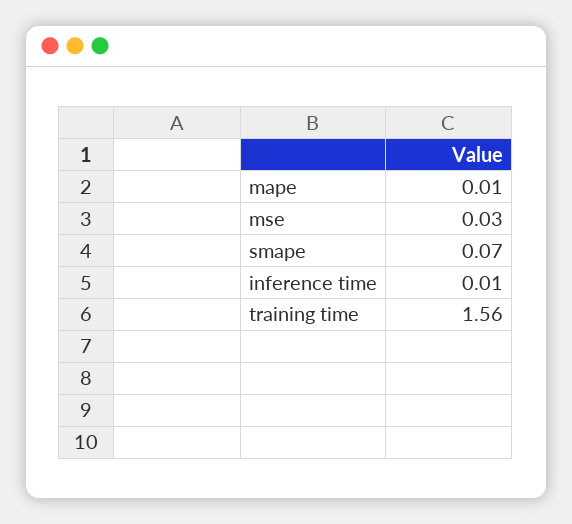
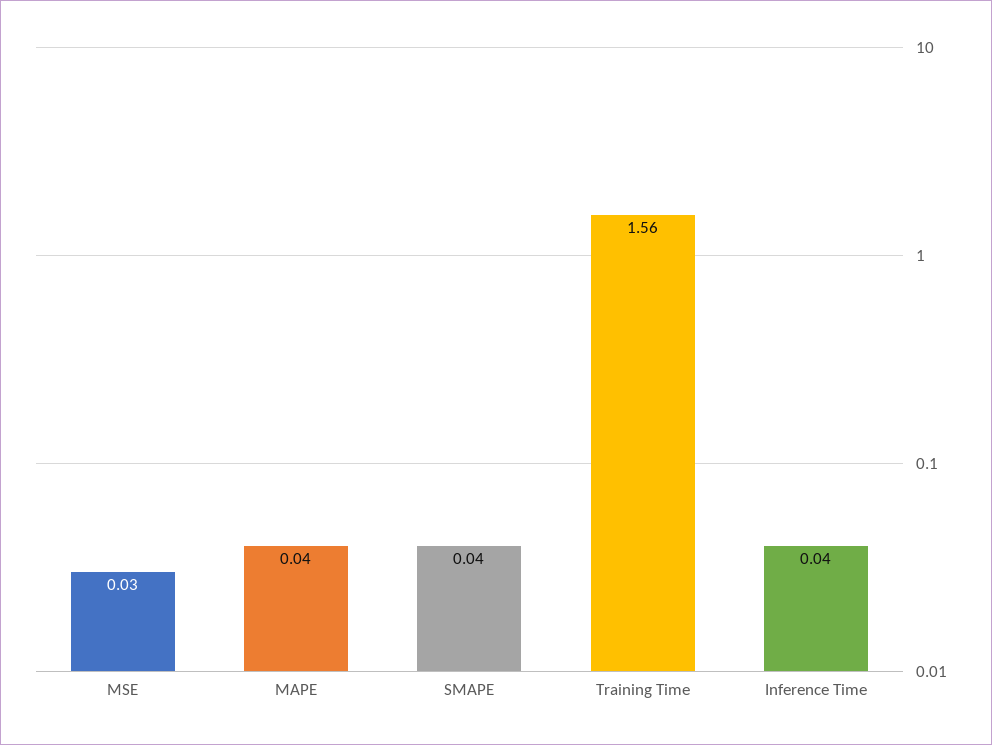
mape: 0.01 -> 0.04
smape: 0.07 -> 0.04
inference time: 0.01 -> 0.04

